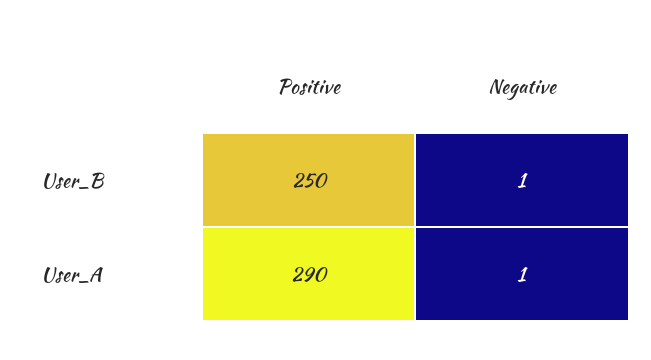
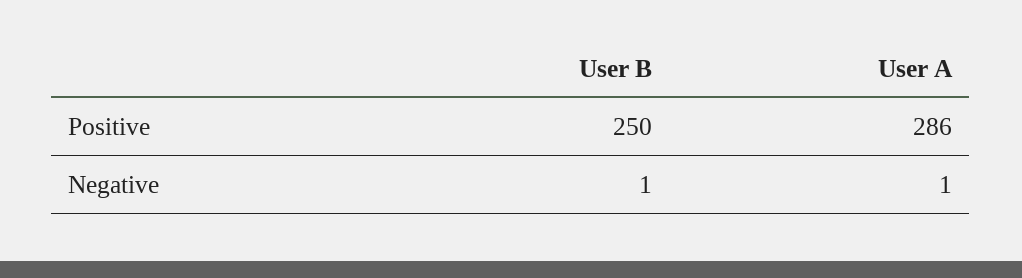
Positive, User_A: 290 -> 286

